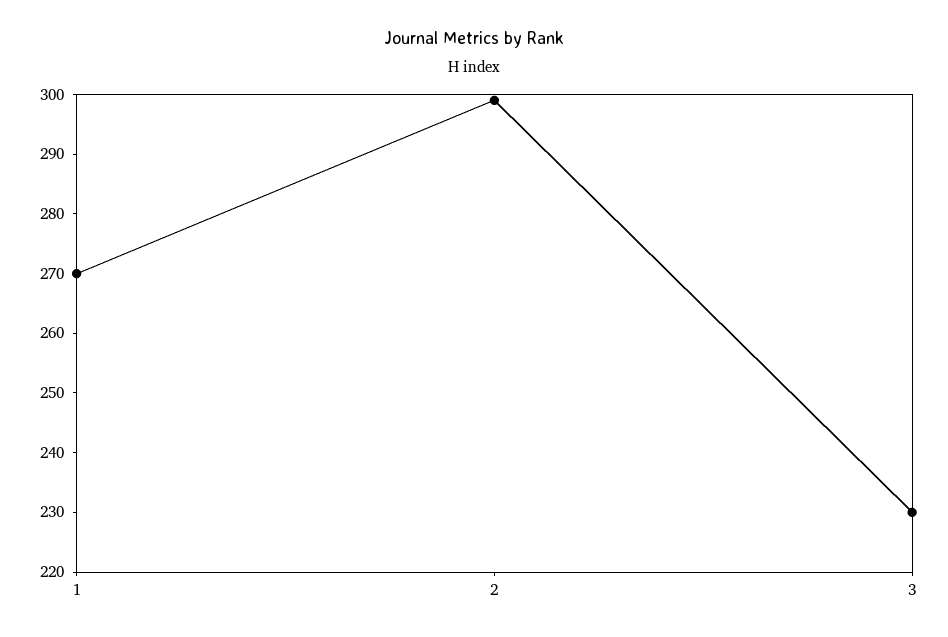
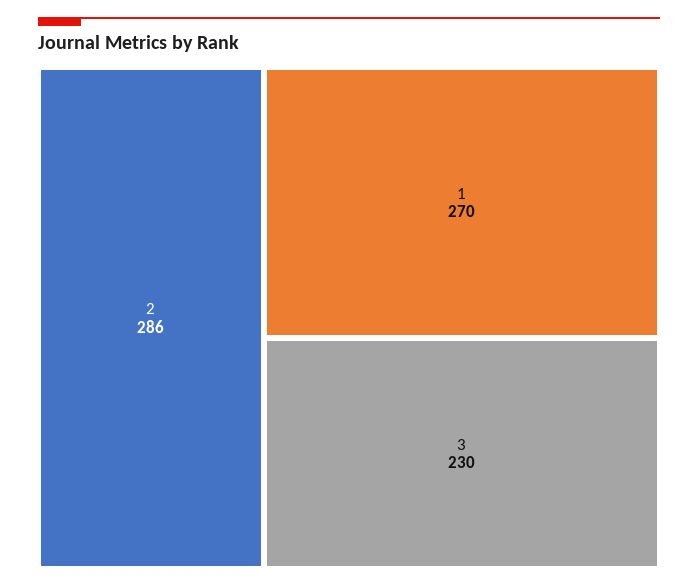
2: 300 -> 286

